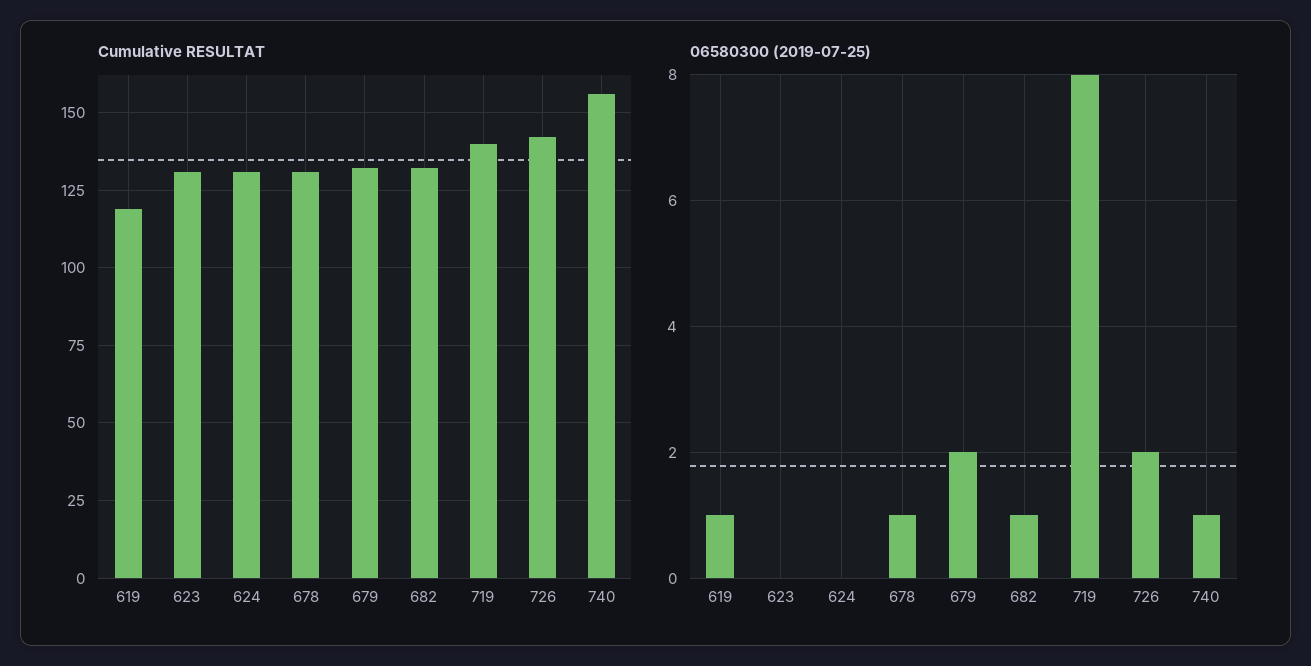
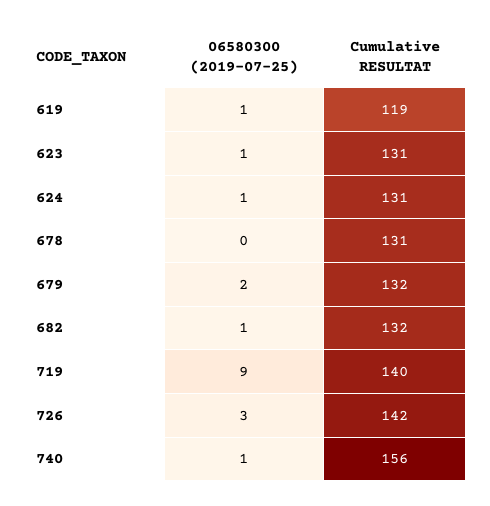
06580300 (2019-07-25), 623: 0 -> 1
06580300 (2019-07-25), 624: 0 -> 1
06580300 (2019-07-25), 678: 1 -> 0
06580300 (2019-07-25), 719: 8 -> 9
06580300 (2019-07-25), 726: 2 -> 3

